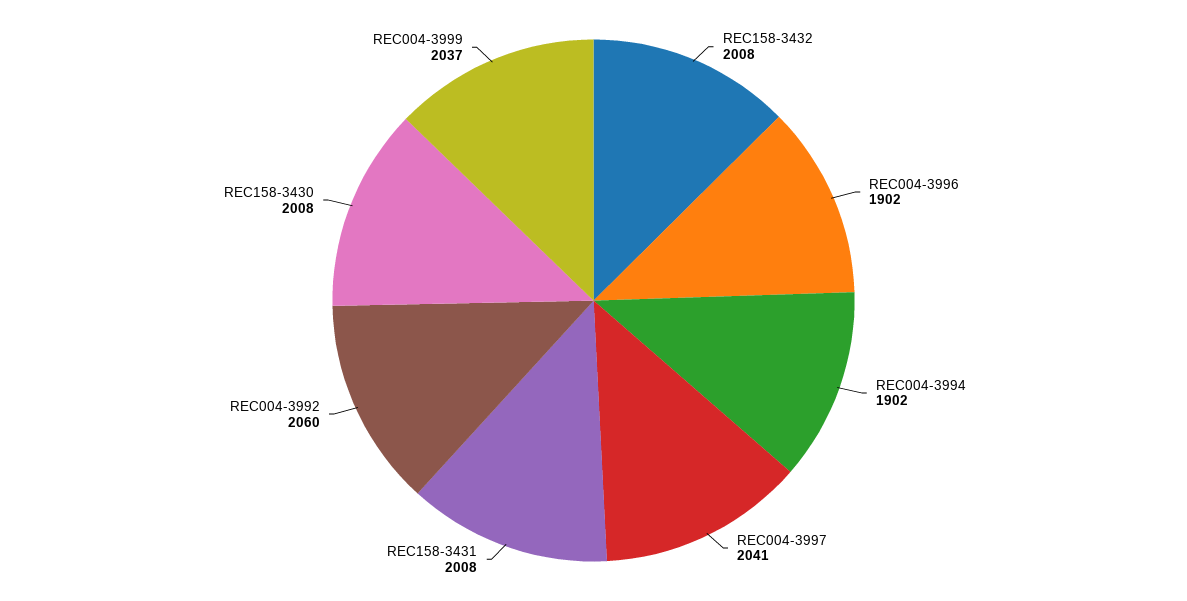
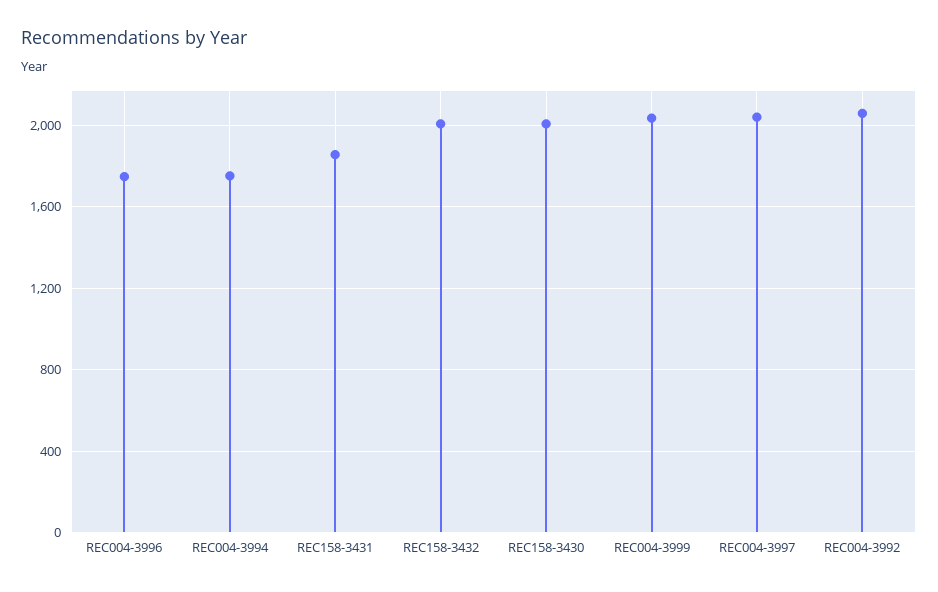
REC004-3996: 1902 -> 1750
REC004-3994: 1902 -> 1750
REC158-3431: 2008 -> 1850

